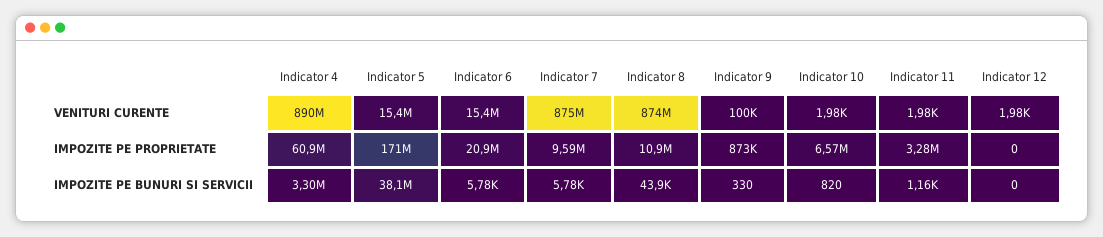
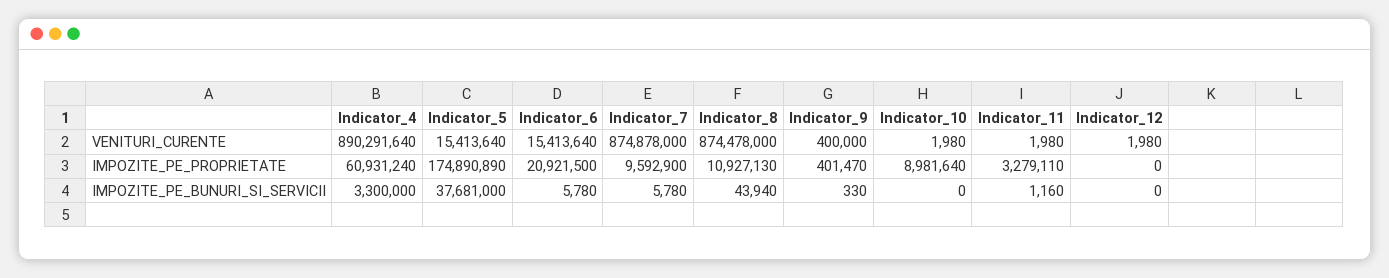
Indicator 9, VENITURI CURENTE: 100000 -> 400000
Indicator 5, IMPOZITE PE PROPRIETATE: 171000000 -> 174890890
Indicator 9, IMPOZITE PE PROPRIETATE: 873000 -> 401470
Indicator 10, IMPOZITE PE PROPRIETATE: 6570000 -> 8981640
Indicator 5, IMPOZITE PE BUNURI SI SERVICII: 38100000 -> 37681000
Indicator 10, IMPOZITE PE BUNURI SI SERVICII: 820 -> 0

